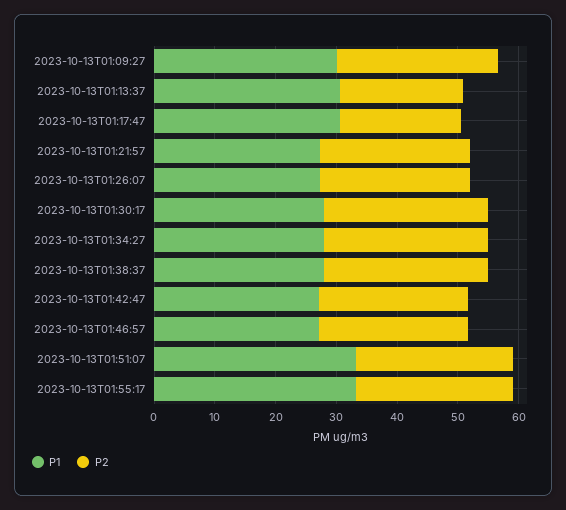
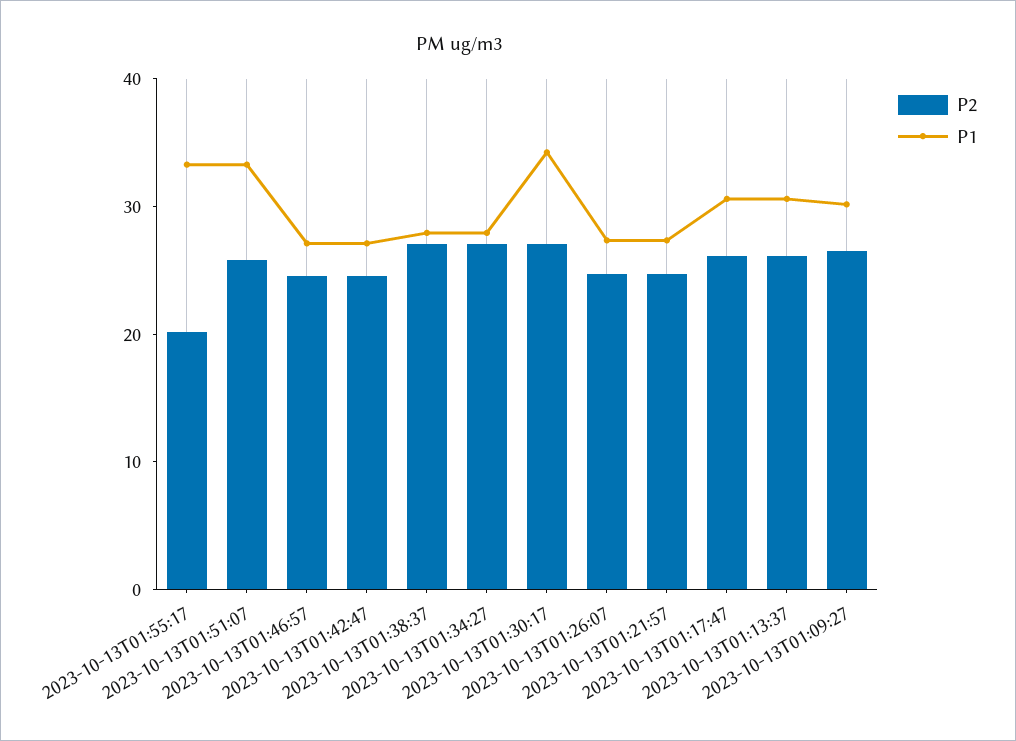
P2, 2023-10-13T01:13:37: 20 -> 26
P2, 2023-10-13T01:17:47: 20 -> 26
P1, 2023-10-13T01:30:17: 28 -> 34
P2, 2023-10-13T01:55:17: 26 -> 20

